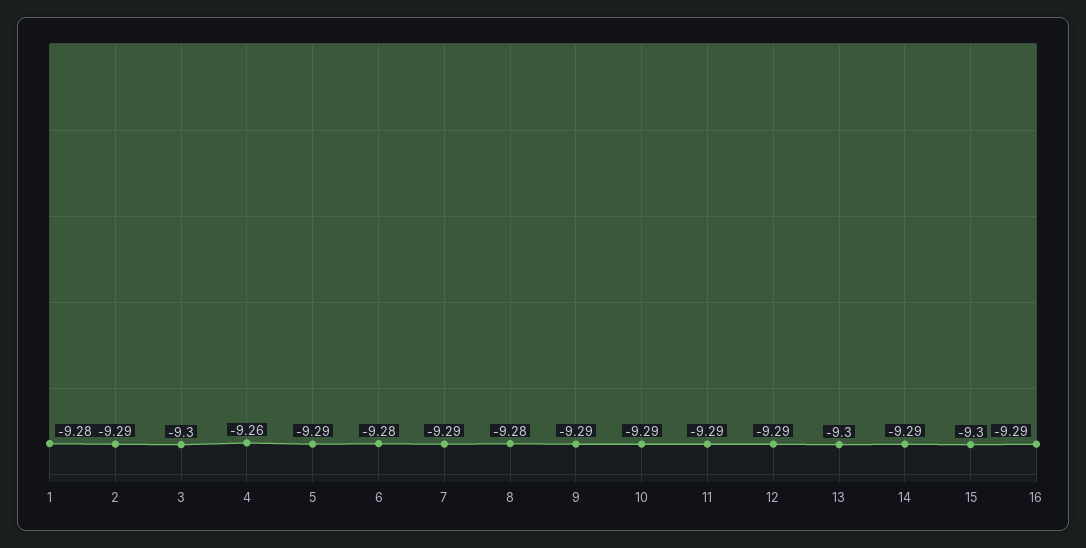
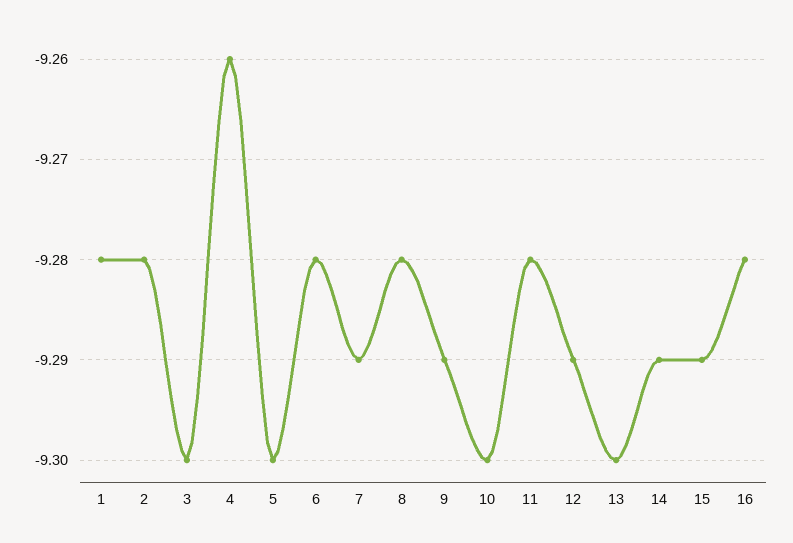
2: -9.29 -> -9.28
5: -9.29 -> -9.3
10: -9.29 -> -9.3
11: -9.29 -> -9.28
15: -9.3 -> -9.29
16: -9.29 -> -9.28

